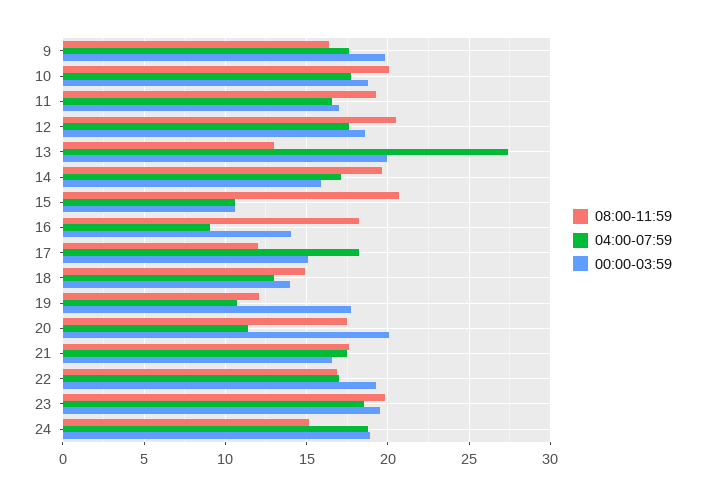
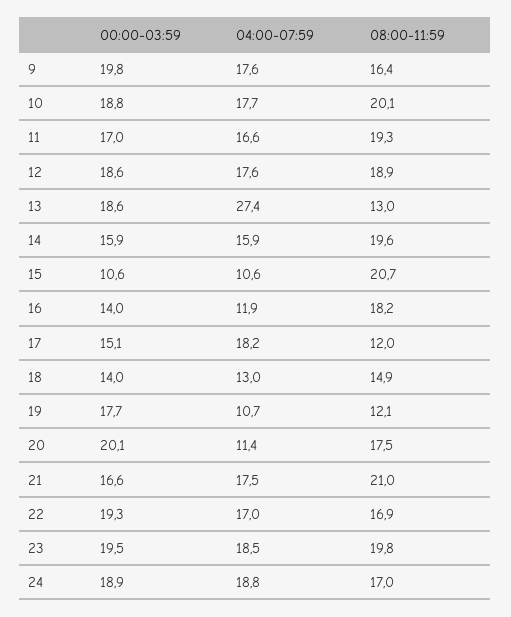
08:00-11:59, 12: 20.5 -> 18.9
00:00-03:59, 13: 20 -> 18.6
04:00-07:59, 14: 17 -> 15.9
04:00-07:59, 16: 9 -> 11.9
08:00-11:59, 21: 17.5 -> 21
08:00-11:59, 24: 15 -> 17

